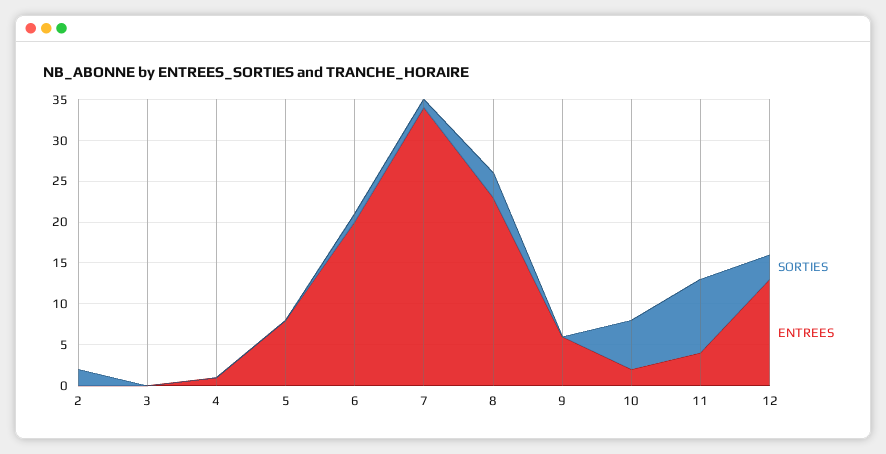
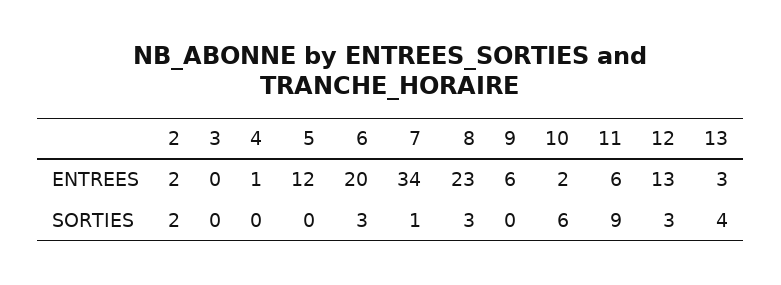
ENTREES, 2: 0 -> 2
ENTREES, 5: 8 -> 12
SORTIES, 6: 1 -> 3
ENTREES, 11: 4 -> 6
ENTREES, 13: none -> 3
SORTIES, 13: none -> 4

